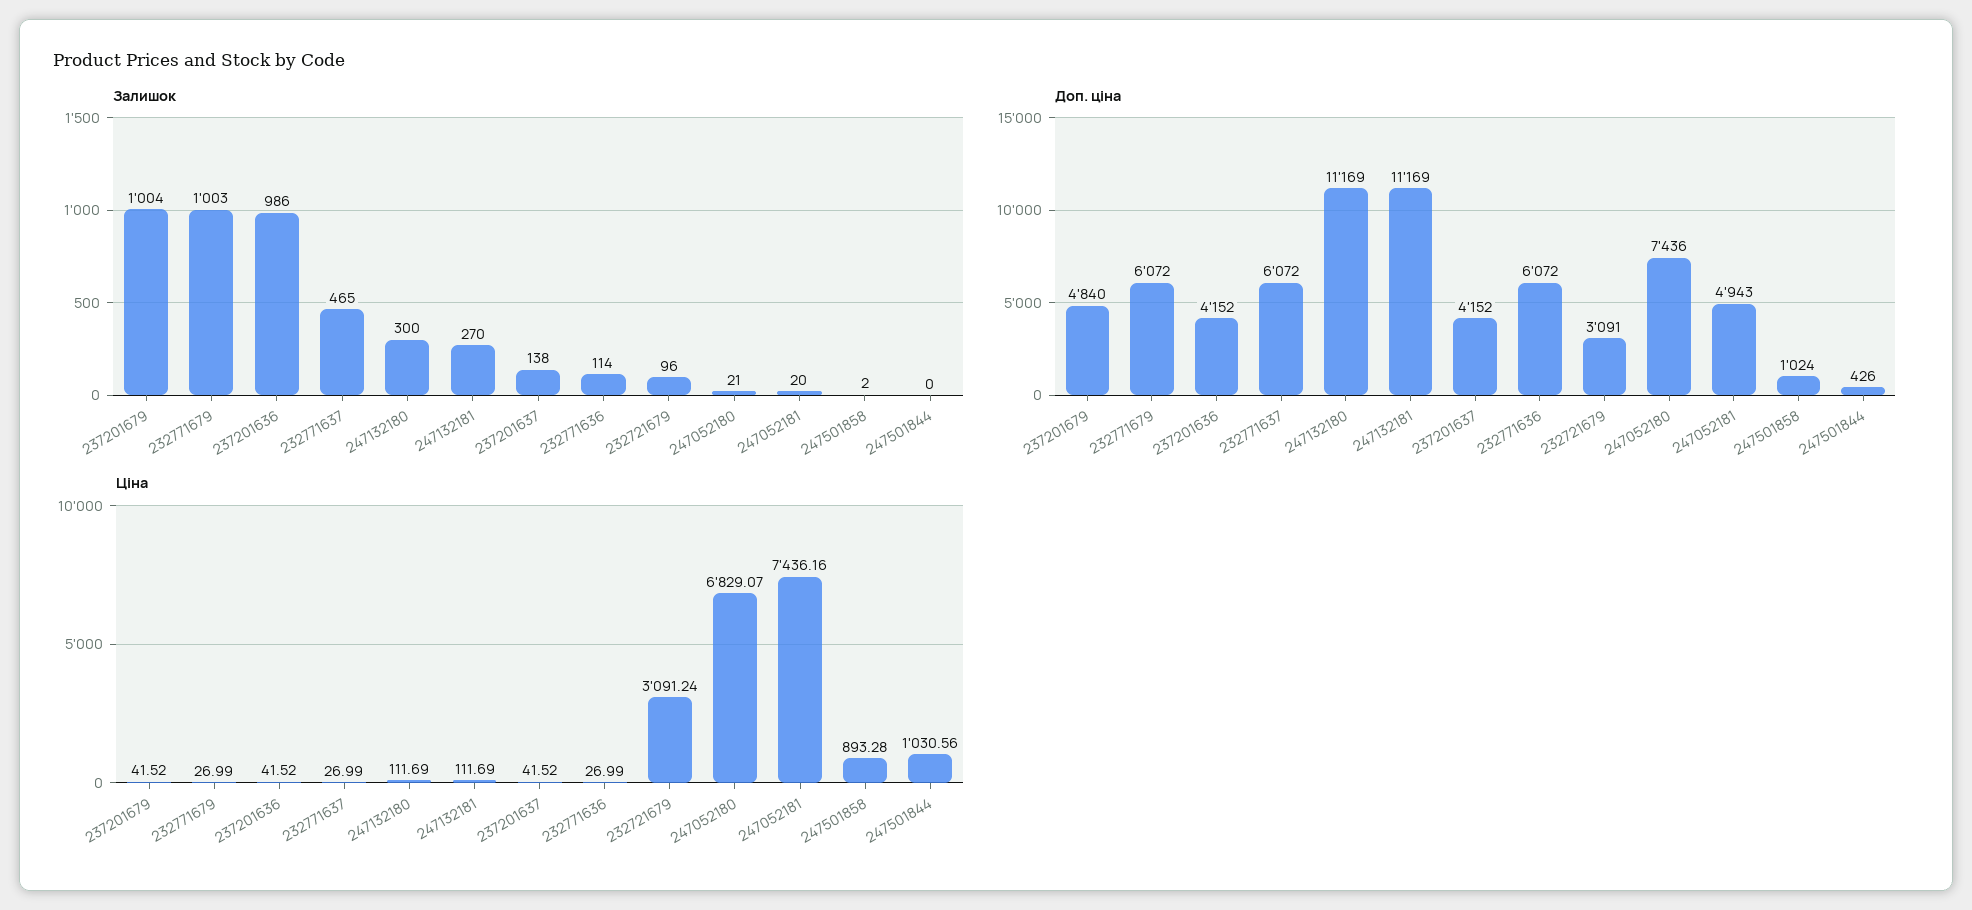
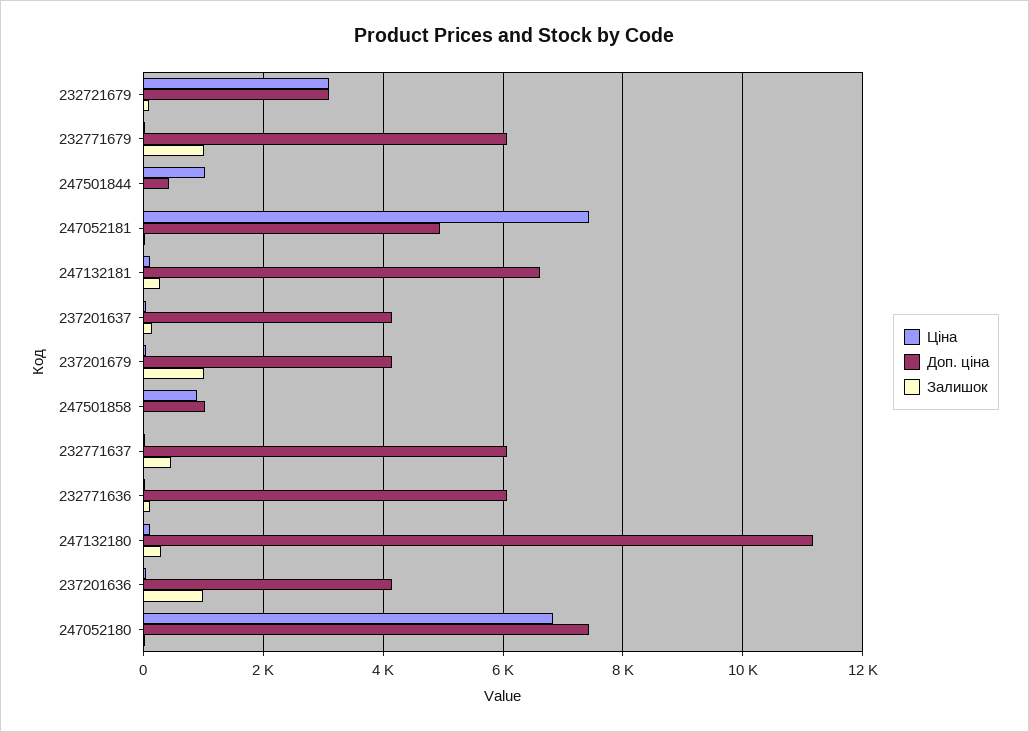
Доп. ціна, 237201679: 4840 -> 4200
Доп. ціна, 247132181: 11169 -> 6600

